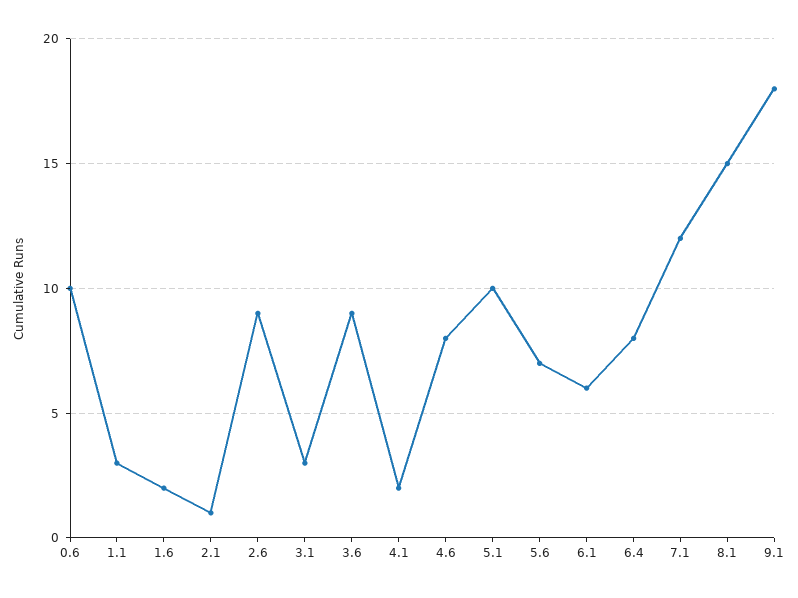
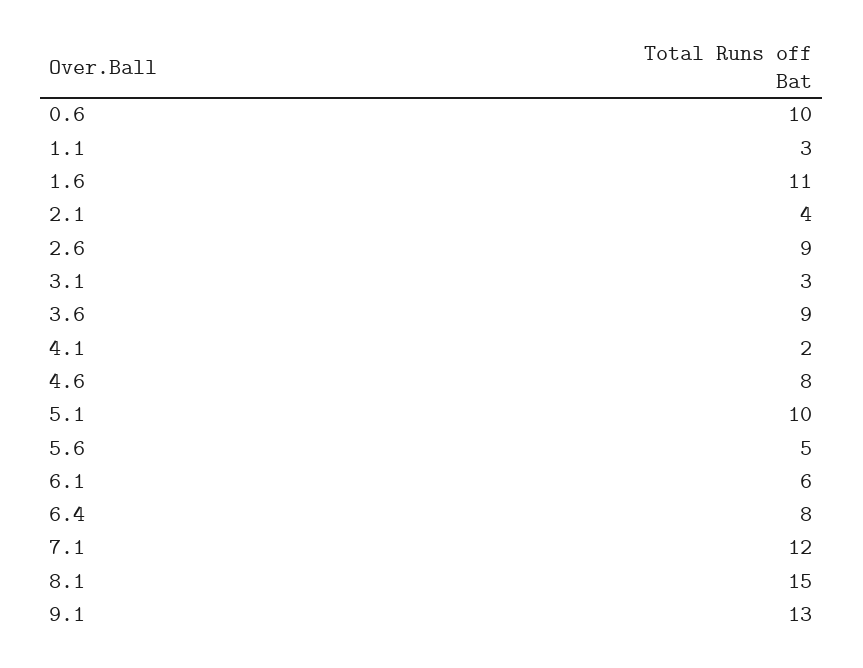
1.6: 2 -> 11
2.1: 1 -> 4
5.6: 7 -> 5
9.1: 18 -> 13

